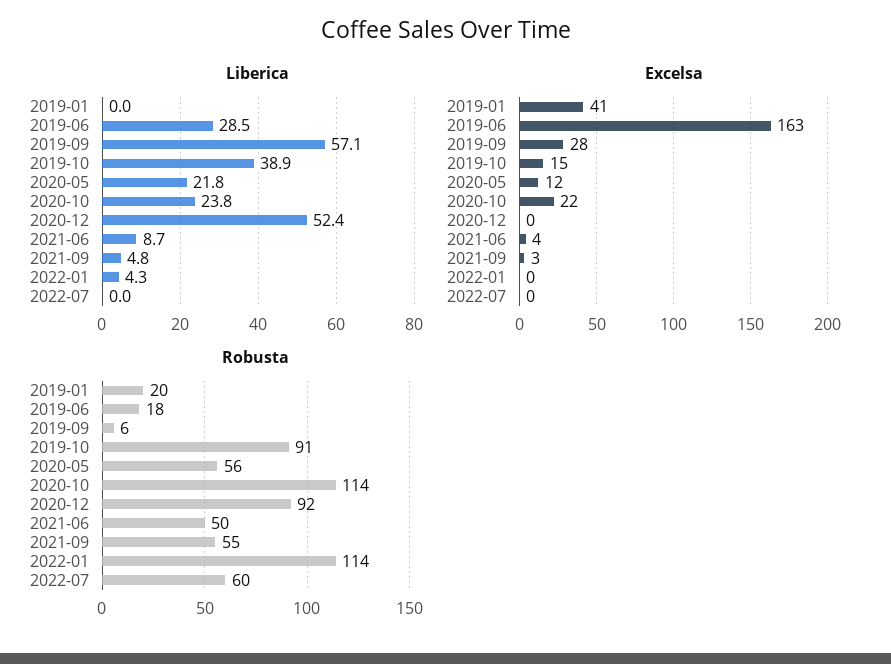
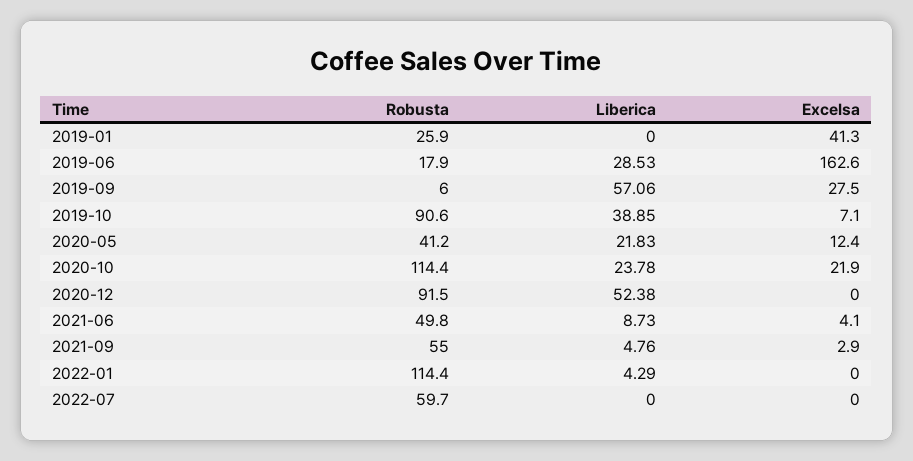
Excelsa, 2019-10: 15 -> 7.1
Robusta, 2019-01: 20 -> 25.9
Robusta, 2020-05: 56 -> 41.2

